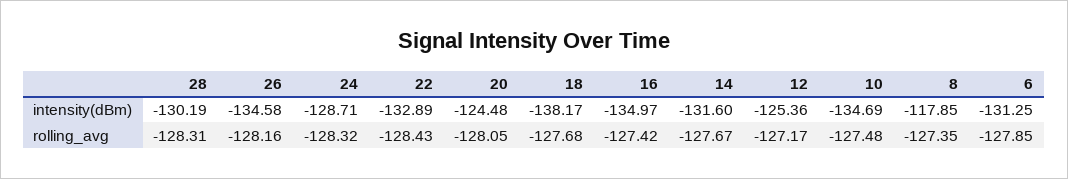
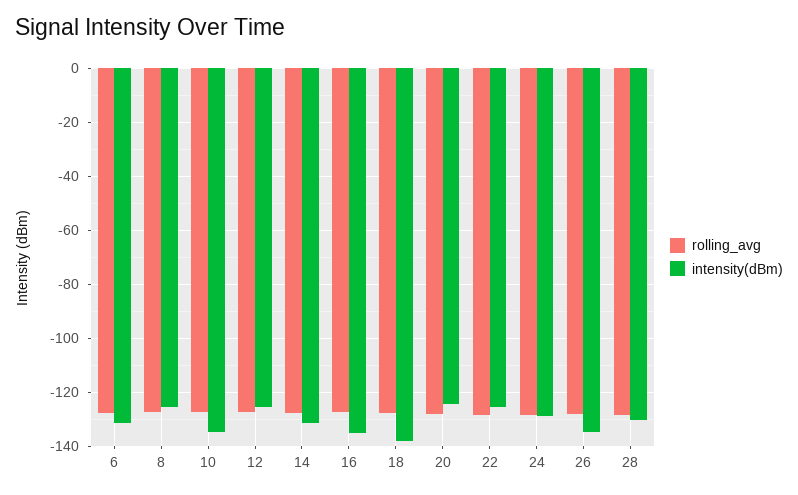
intensity(dBm), 22: -132.89 -> -125
intensity(dBm), 8: -117.85 -> -125

